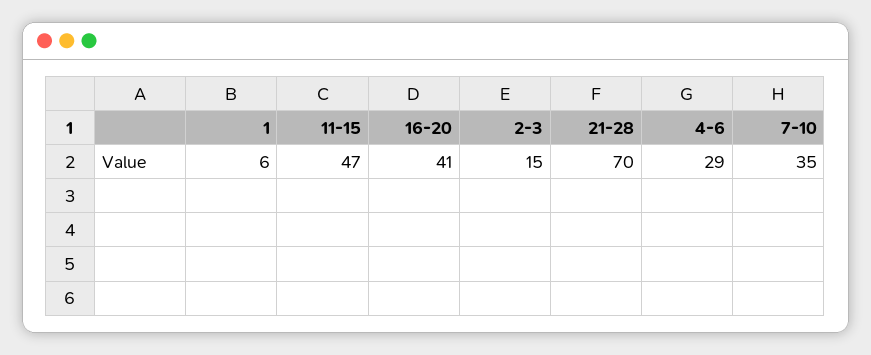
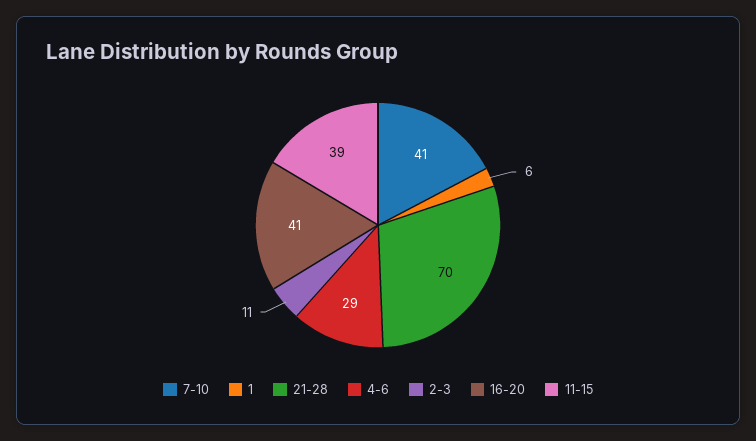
11-15: 47 -> 39
2-3: 15 -> 11
7-10: 35 -> 41

